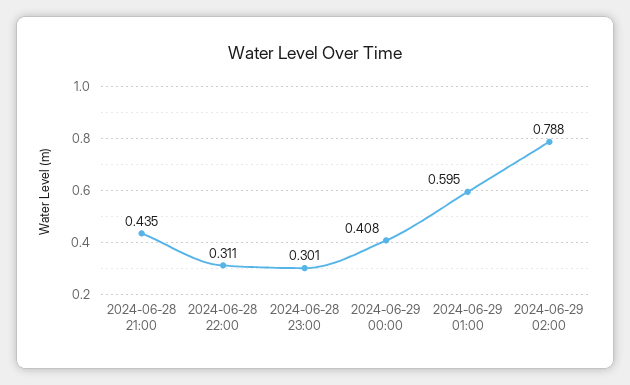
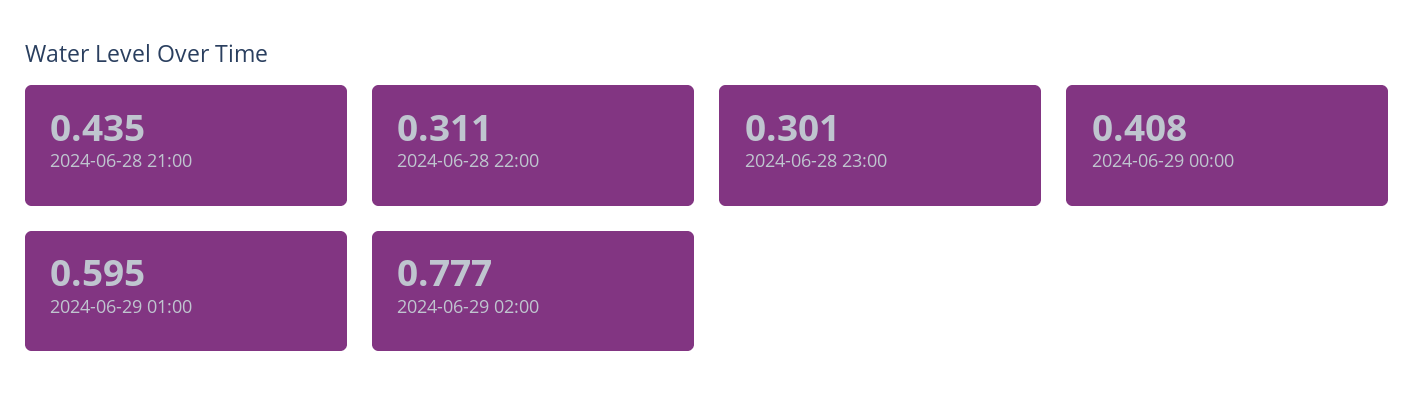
2024-06-29 02:00: 0.788 -> 0.777

